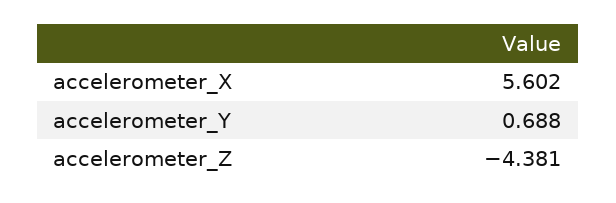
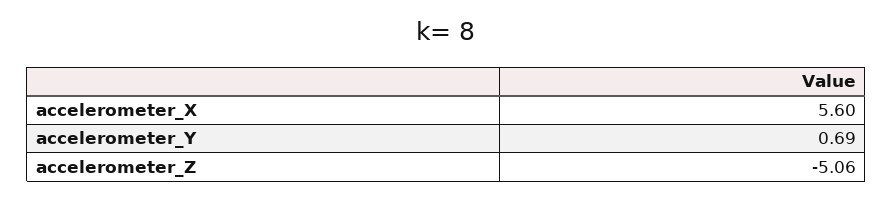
accelerometer_Z: -4.381 -> -5.06

